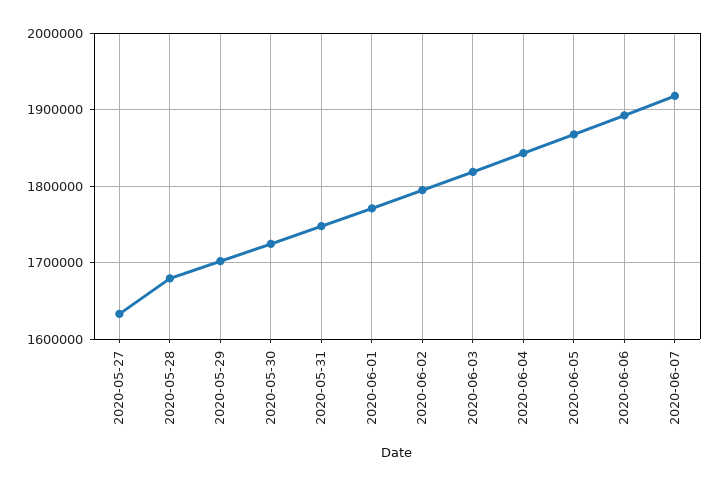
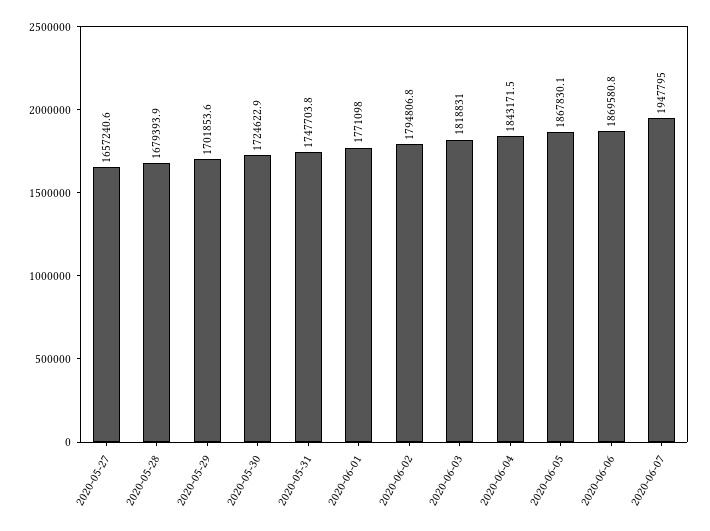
2020-05-27: 1630000 -> 1657240.6
2020-06-06: 1890000 -> 1869580.8
2020-06-07: 1920000 -> 1947795

